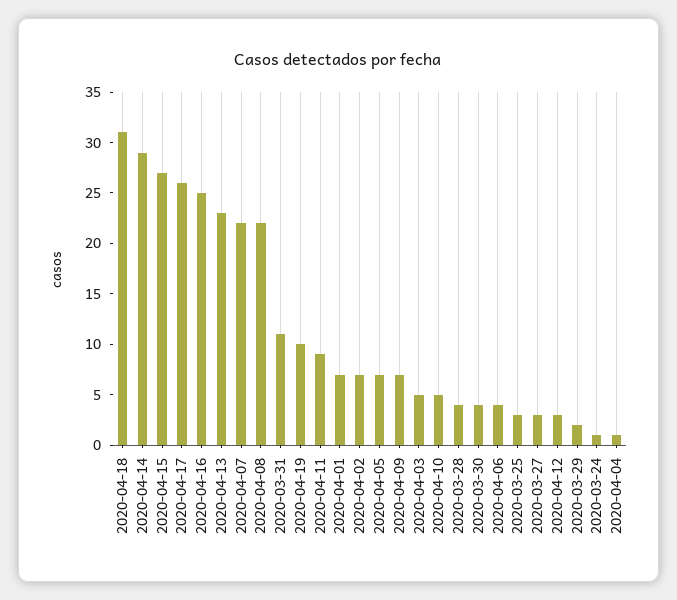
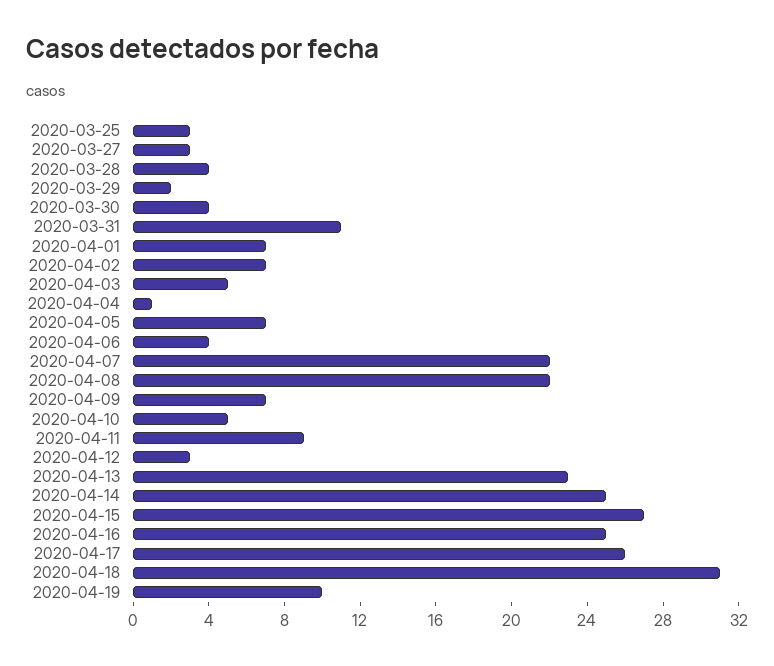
2020-04-14: 29 -> 25
2020-03-24: 1 -> none

